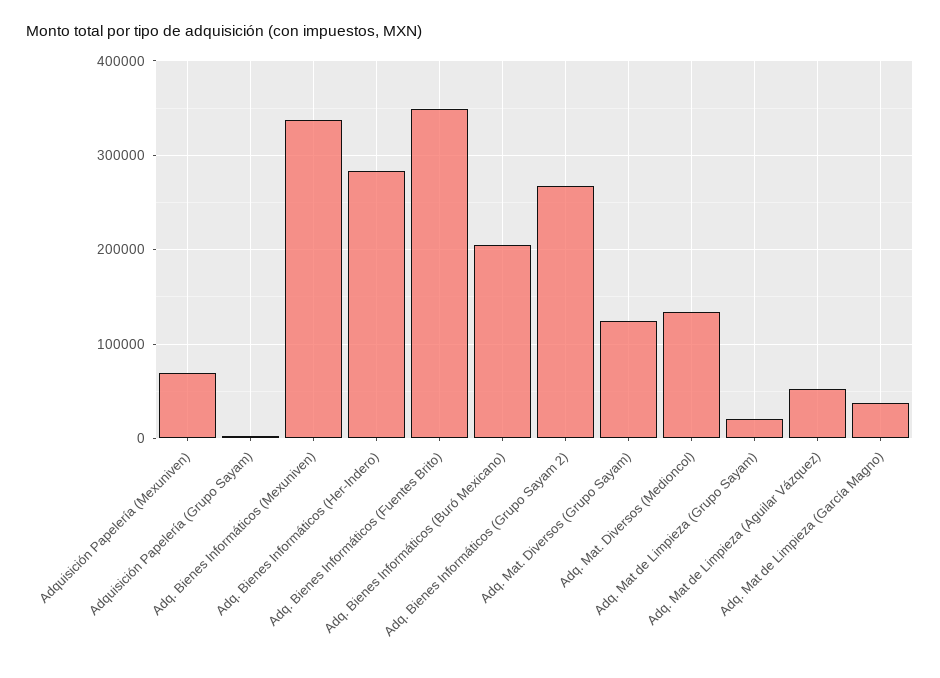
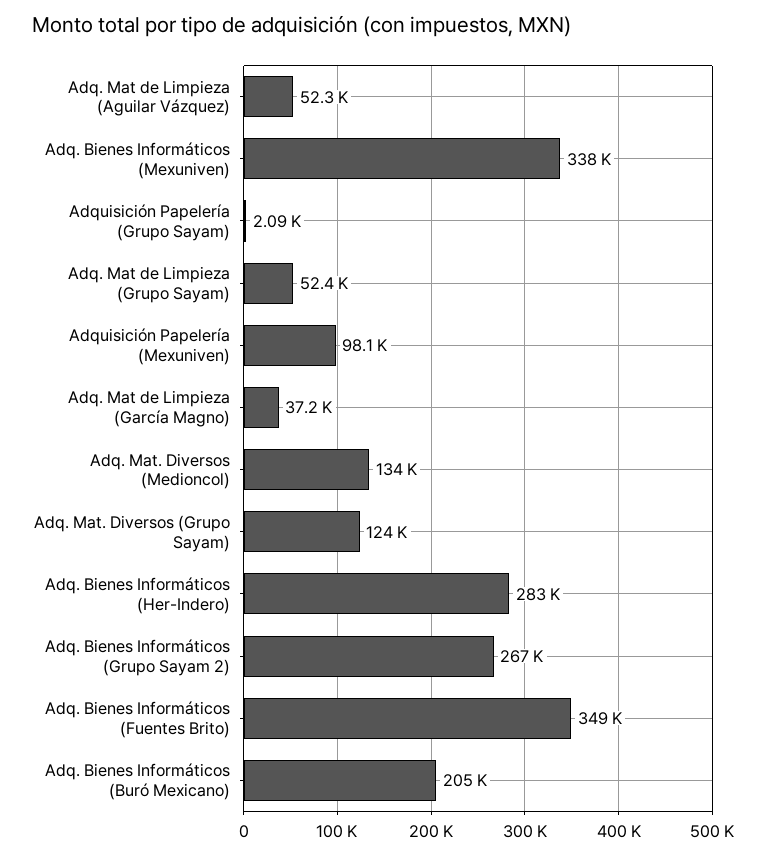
Adquisición Papelería (Mexuniven): 70000 -> 98100
Adq. Mat de Limpieza (Grupo Sayam): 20000 -> 52400

